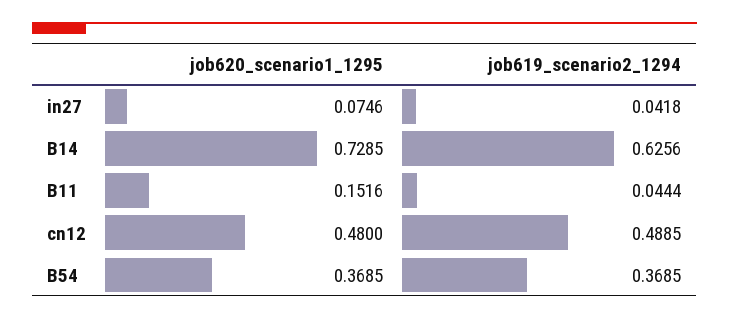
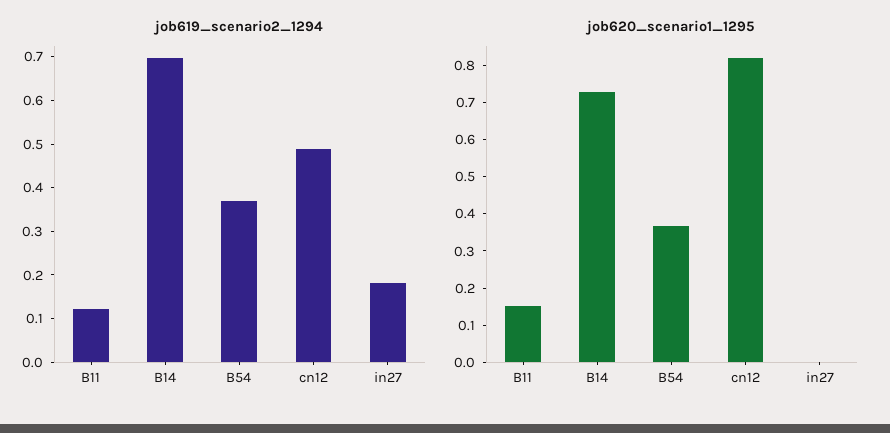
job620_scenario1_1295, in27: 0.0746 -> 0
job619_scenario2_1294, in27: 0.0418 -> 0.18
job619_scenario2_1294, B14: 0.6256 -> 0.7
job619_scenario2_1294, B11: 0.0444 -> 0.12
job620_scenario1_1295, cn12: 0.48 -> 0.825

